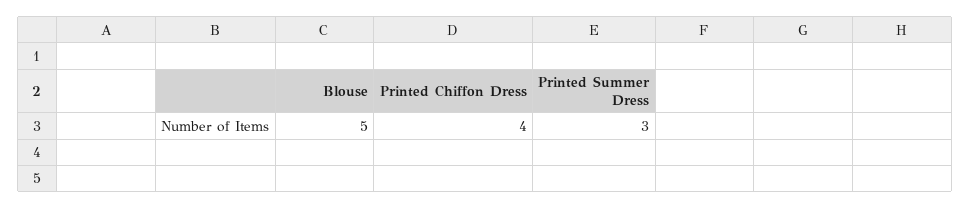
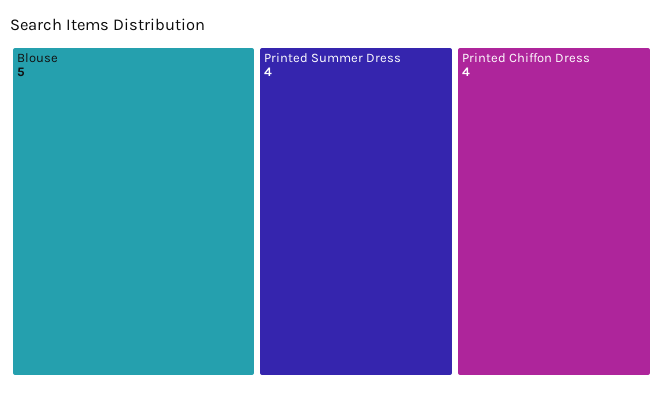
Printed Summer Dress: 3 -> 4

